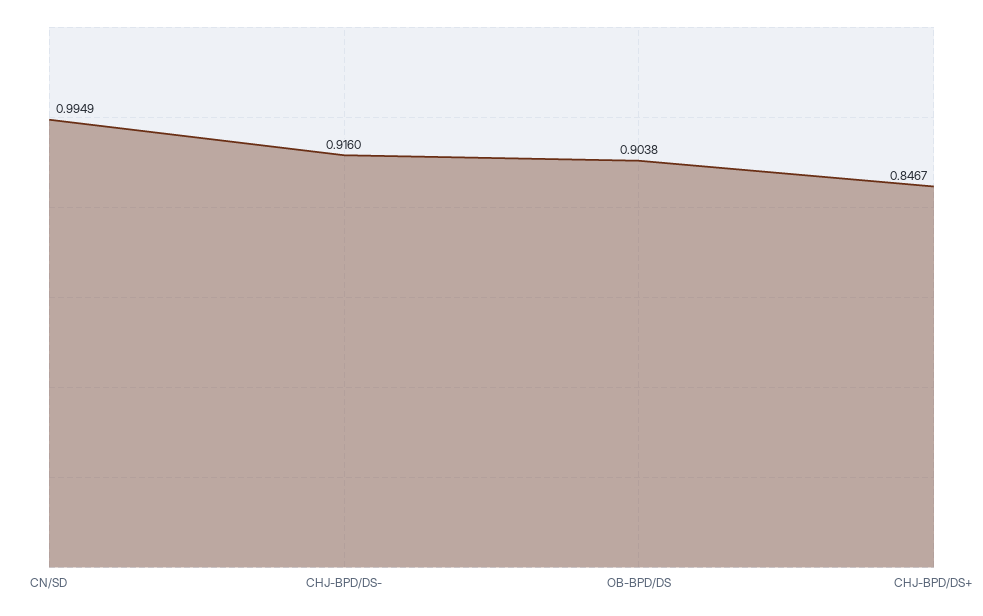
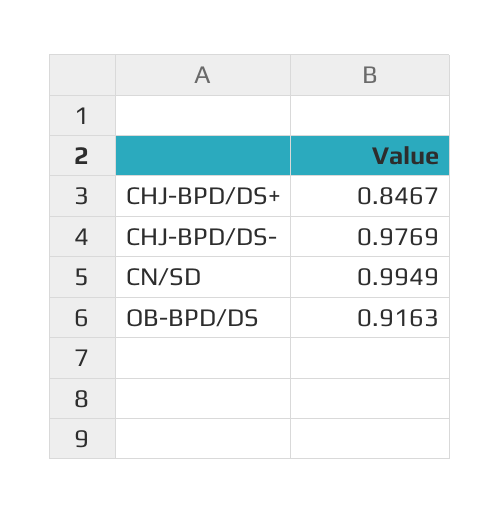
CHJ-BPD/DS-: 0.916 -> 0.9769
OB-BPD/DS: 0.9038 -> 0.9163

